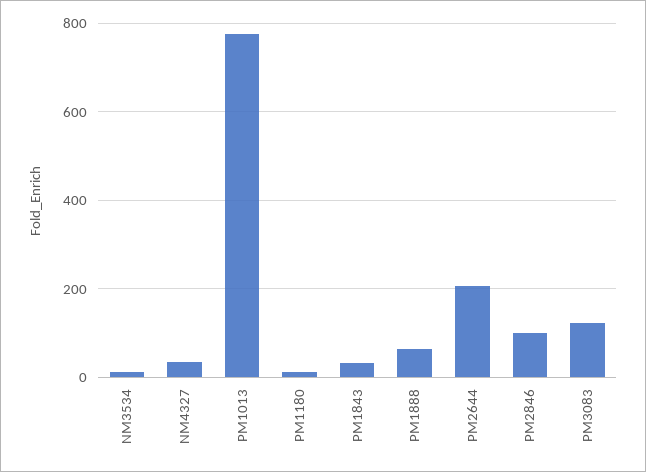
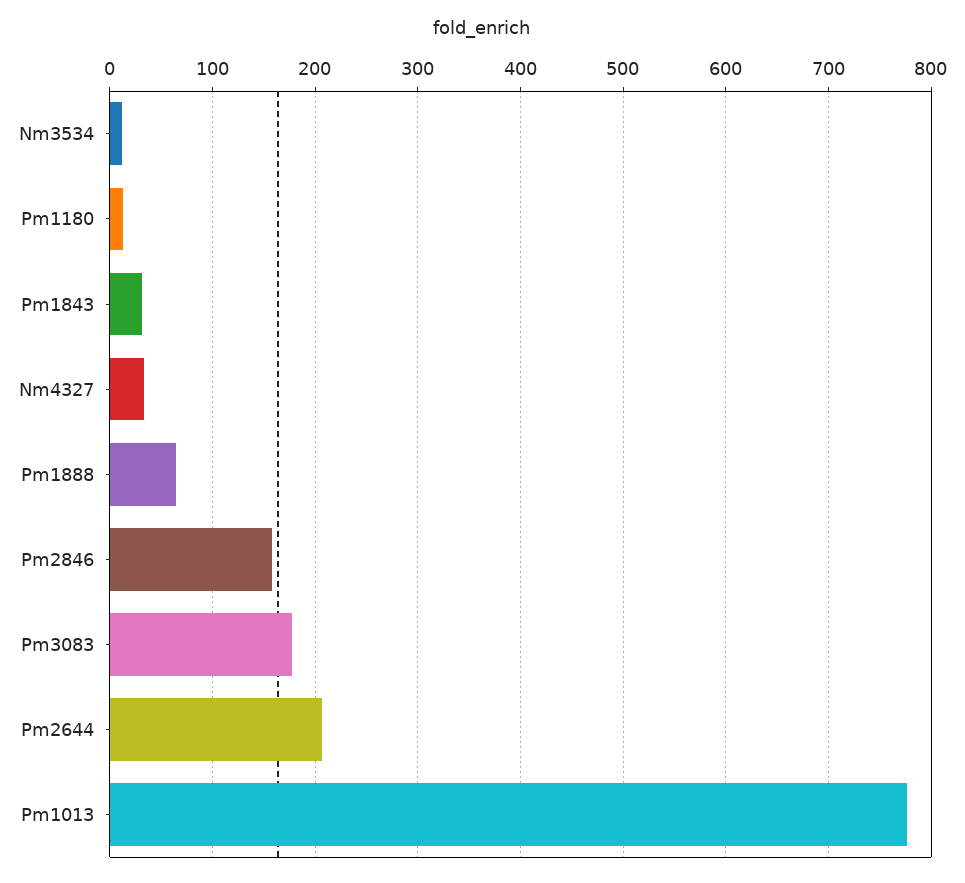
PM2846: 100 -> 160
PM3083: 120 -> 180

